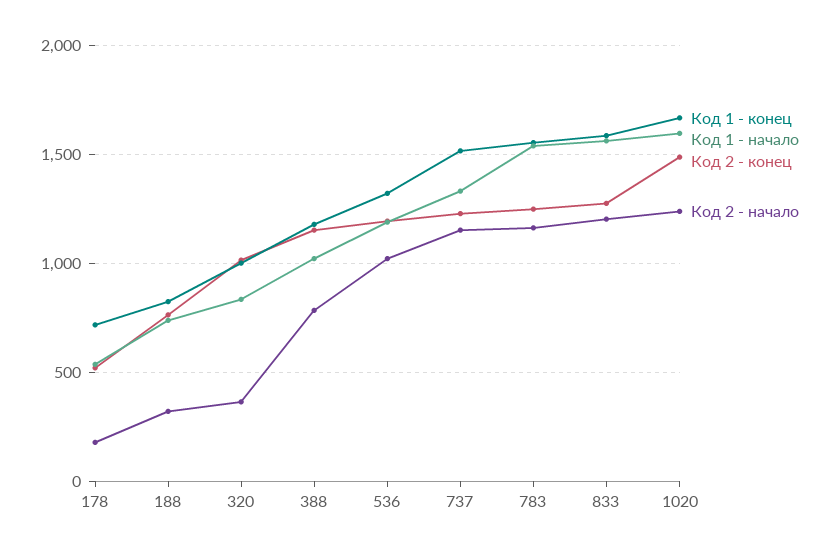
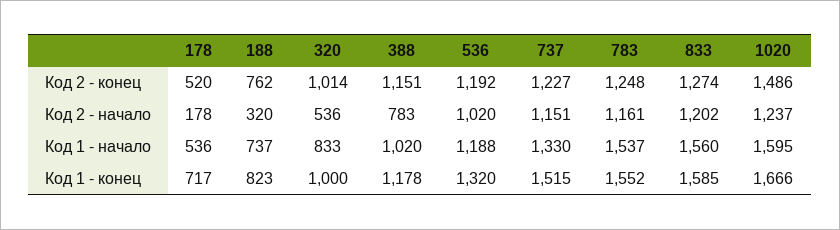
Код 2 - начало, 320: 350 -> 536

